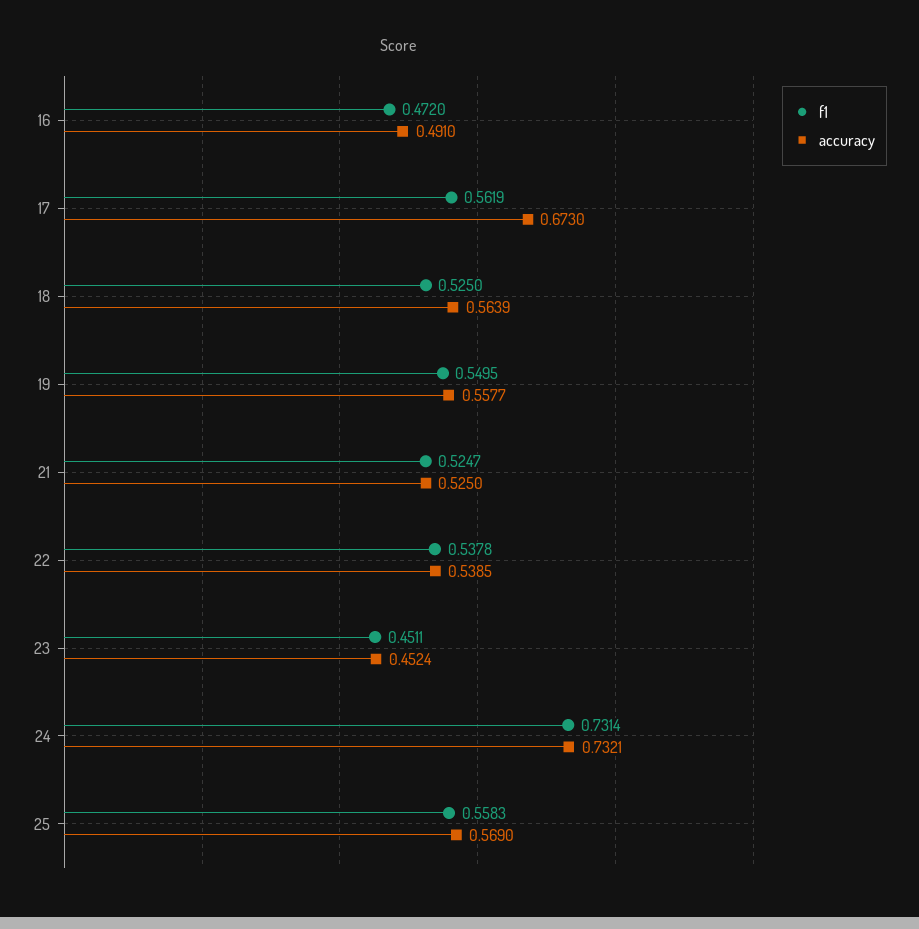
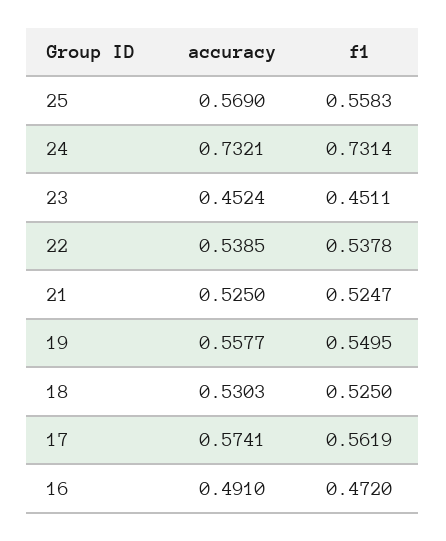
accuracy, 17: 0.673 -> 0.5741
accuracy, 18: 0.5639 -> 0.5303

